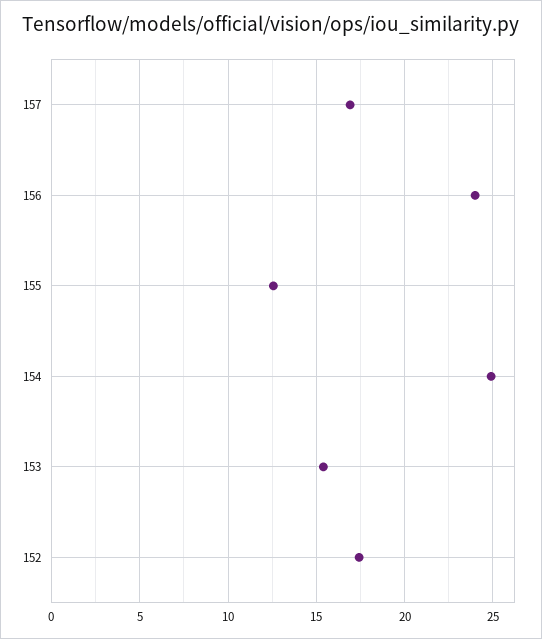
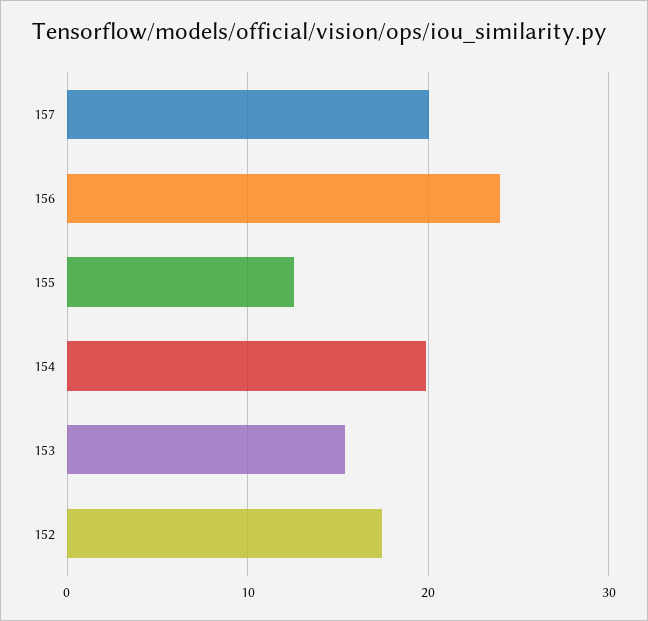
157: 17 -> 20
154: 25 -> 20

